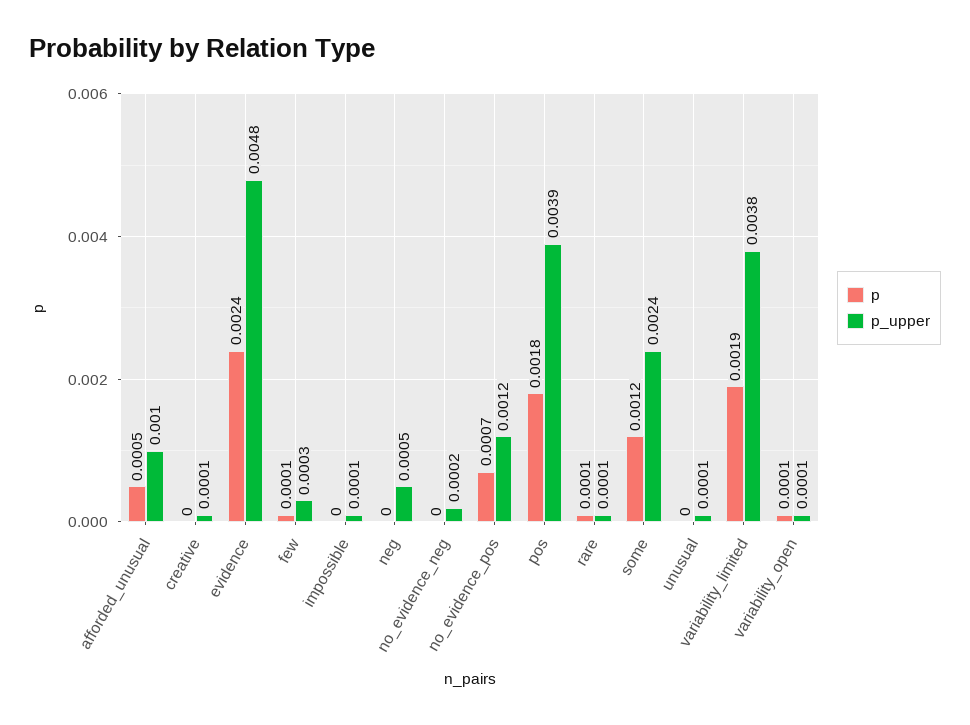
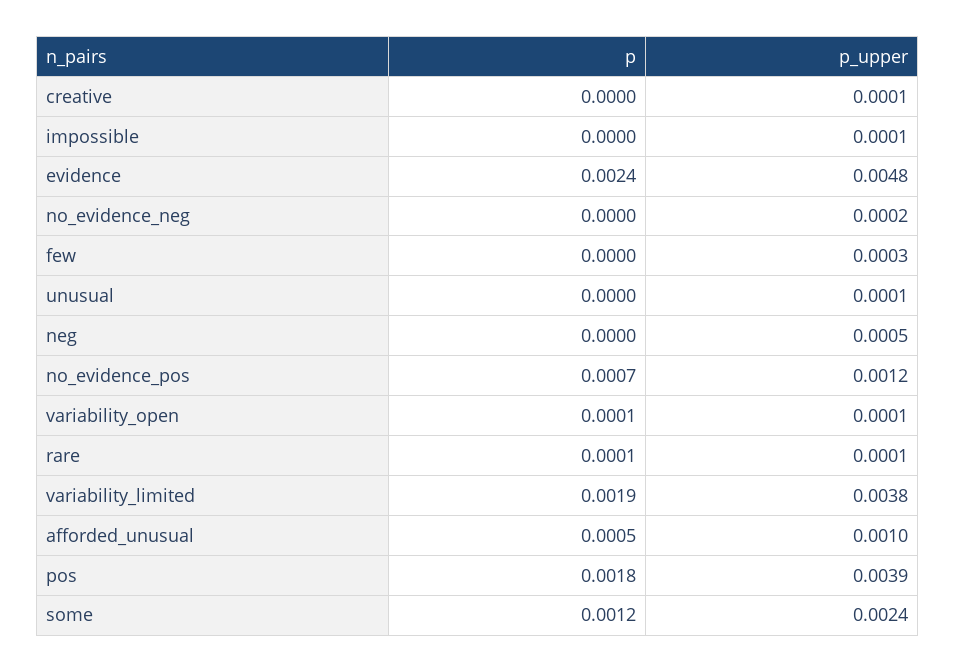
p, few: 0.0001 -> 0

